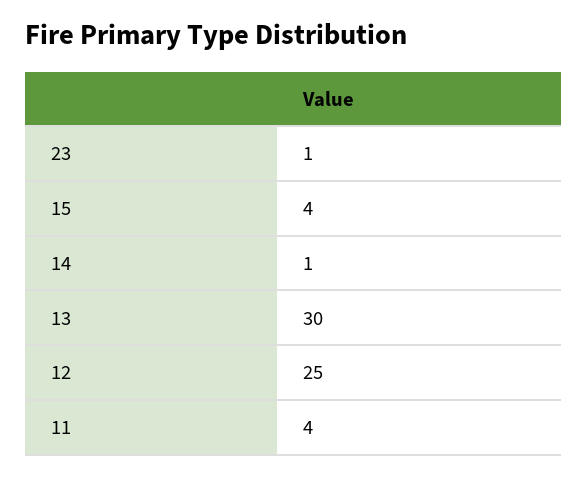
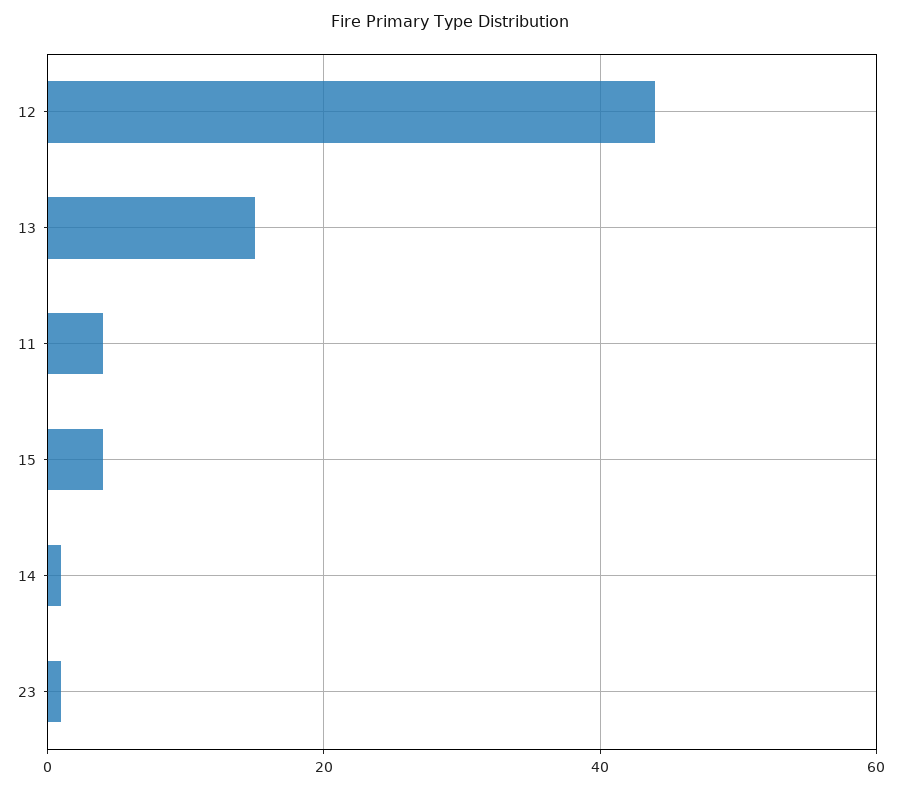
13: 30 -> 15
12: 25 -> 45

